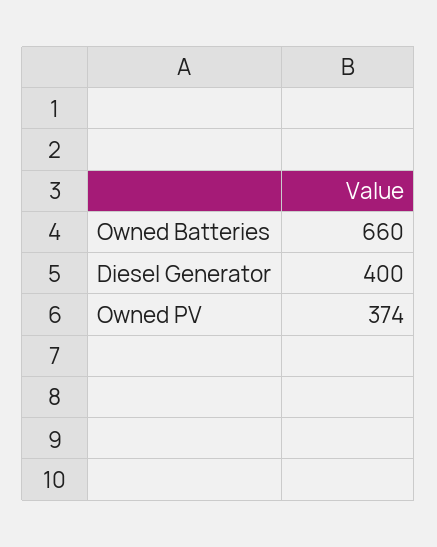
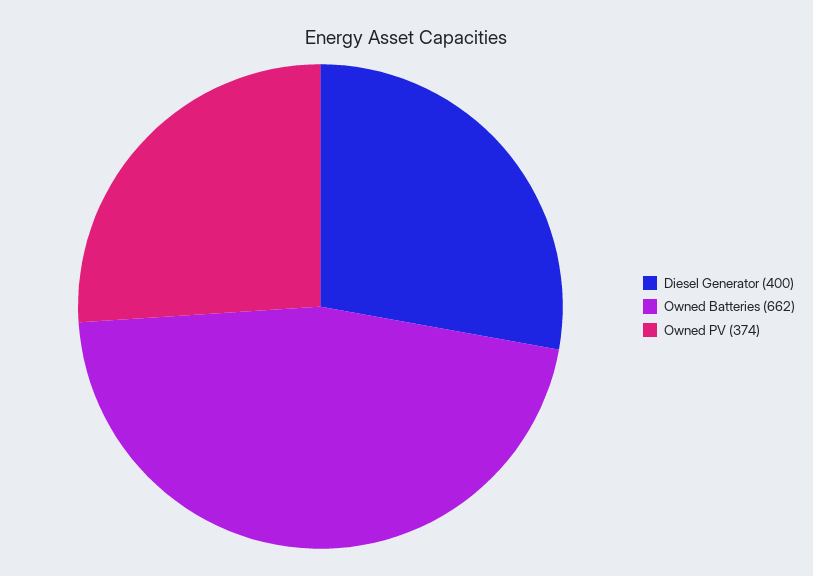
Owned Batteries: 660 -> 662

